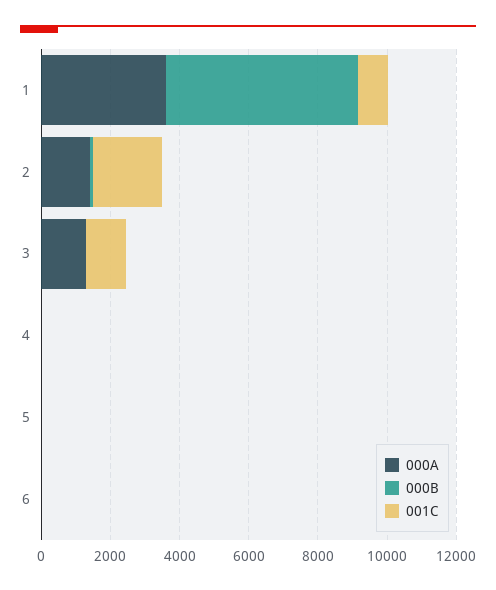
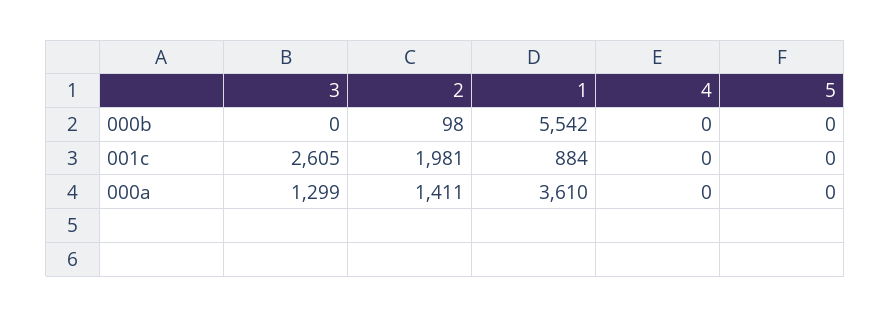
001C, 3: 1000 -> 2605
000A, 6: 0 -> none
000B, 6: 0 -> none
001C, 6: 0 -> none

